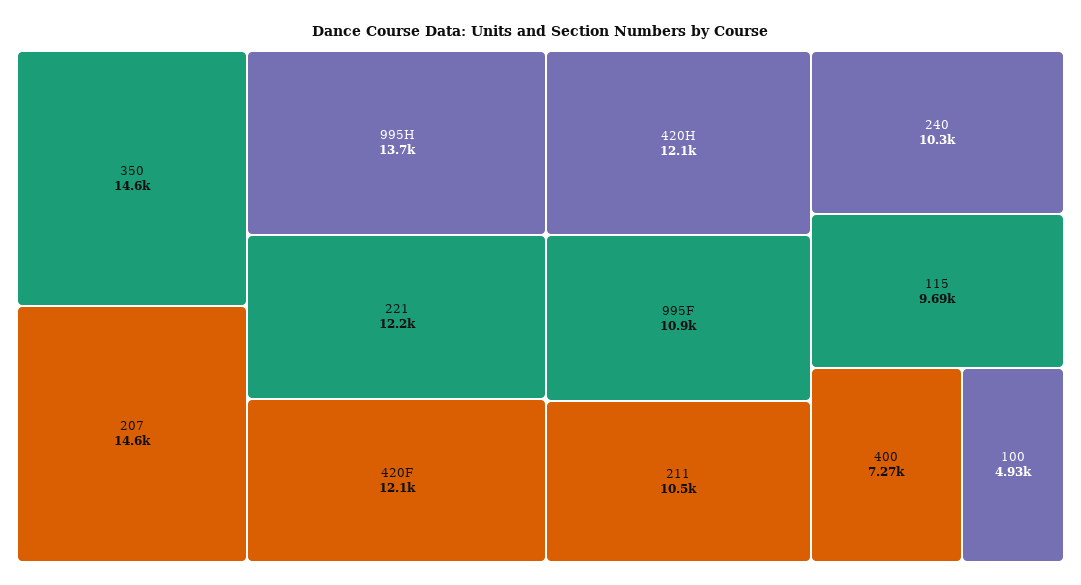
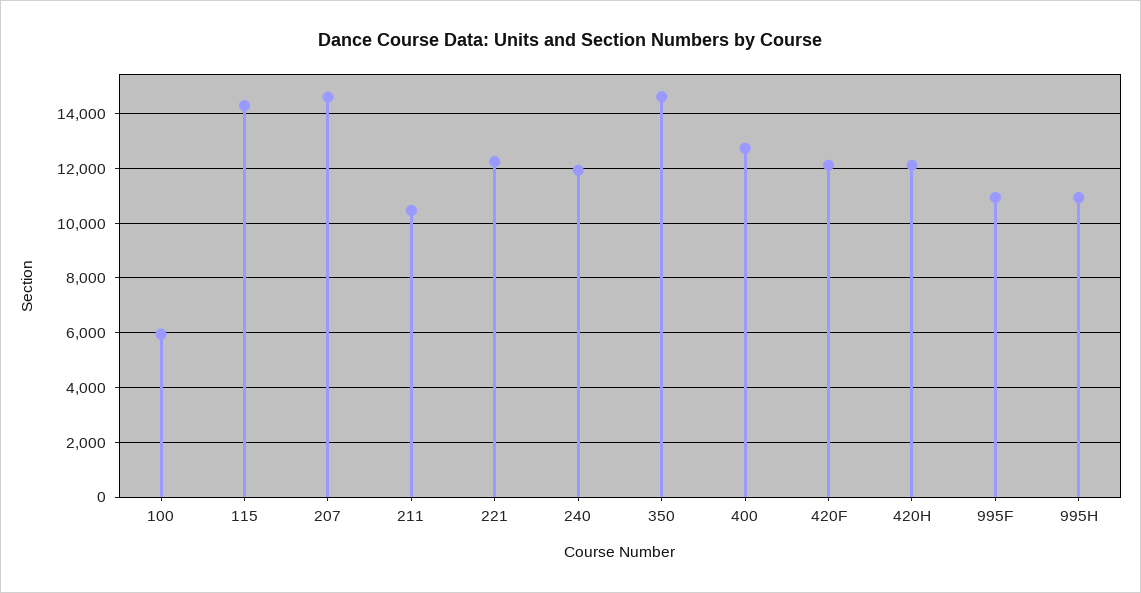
995H: 13700 -> 11000
240: 10300 -> 12000
115: 9690 -> 14250
400: 7270 -> 12750
100: 4930 -> 6000

